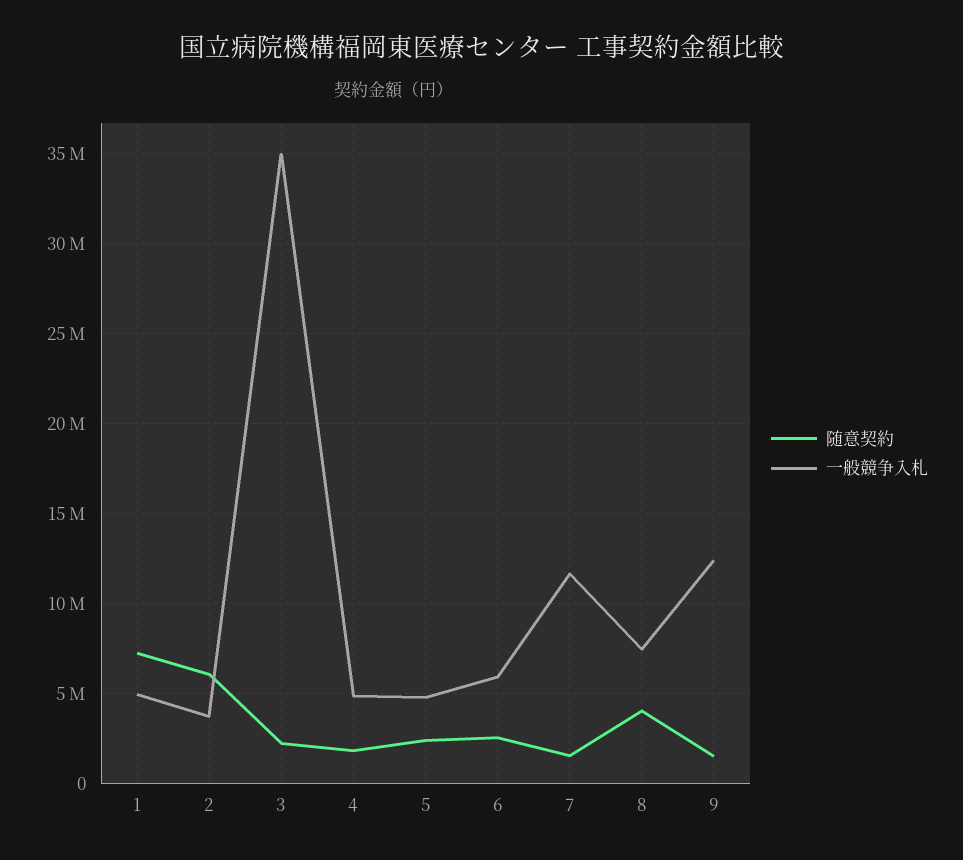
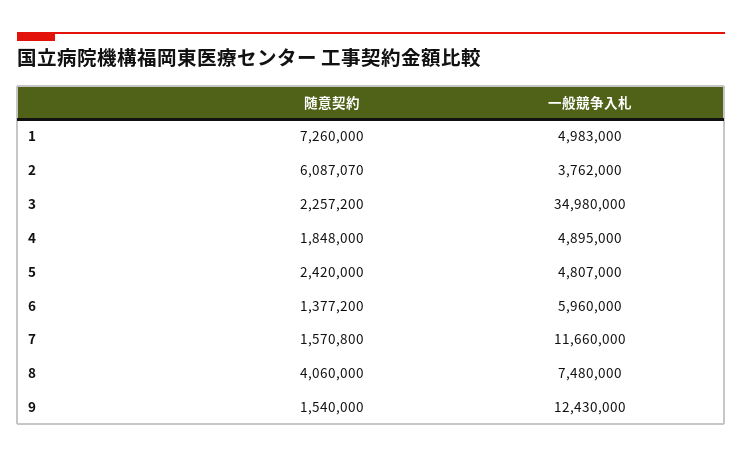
随意契約, 6: 2500000 -> 1377200

